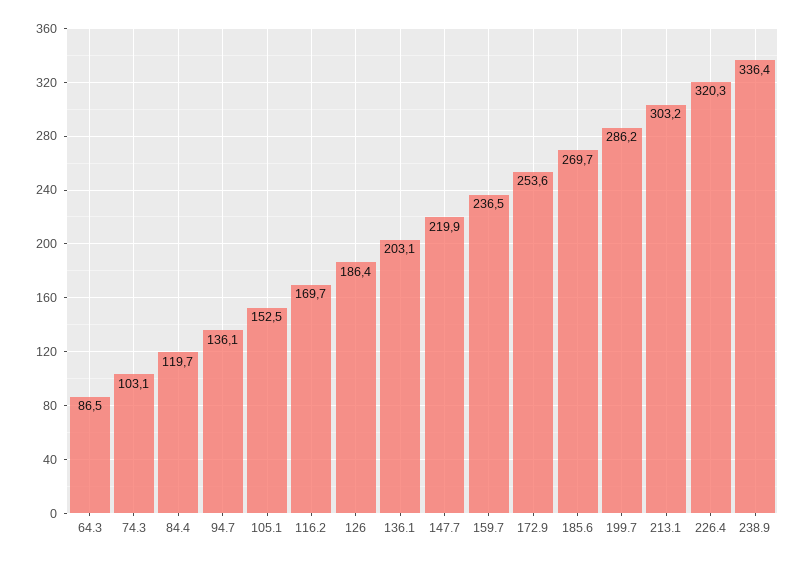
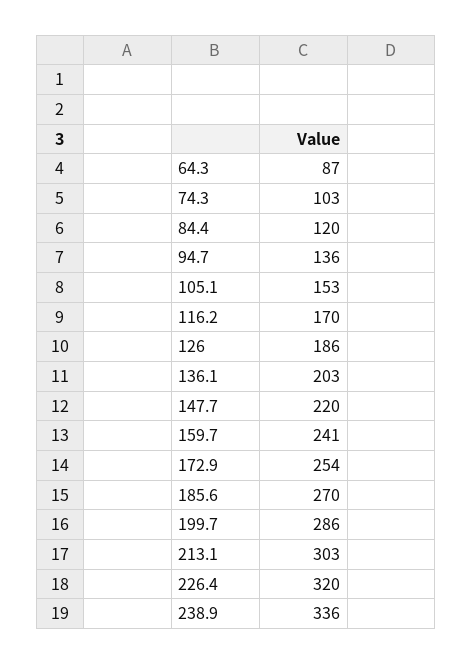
159.7: 236.5 -> 241

